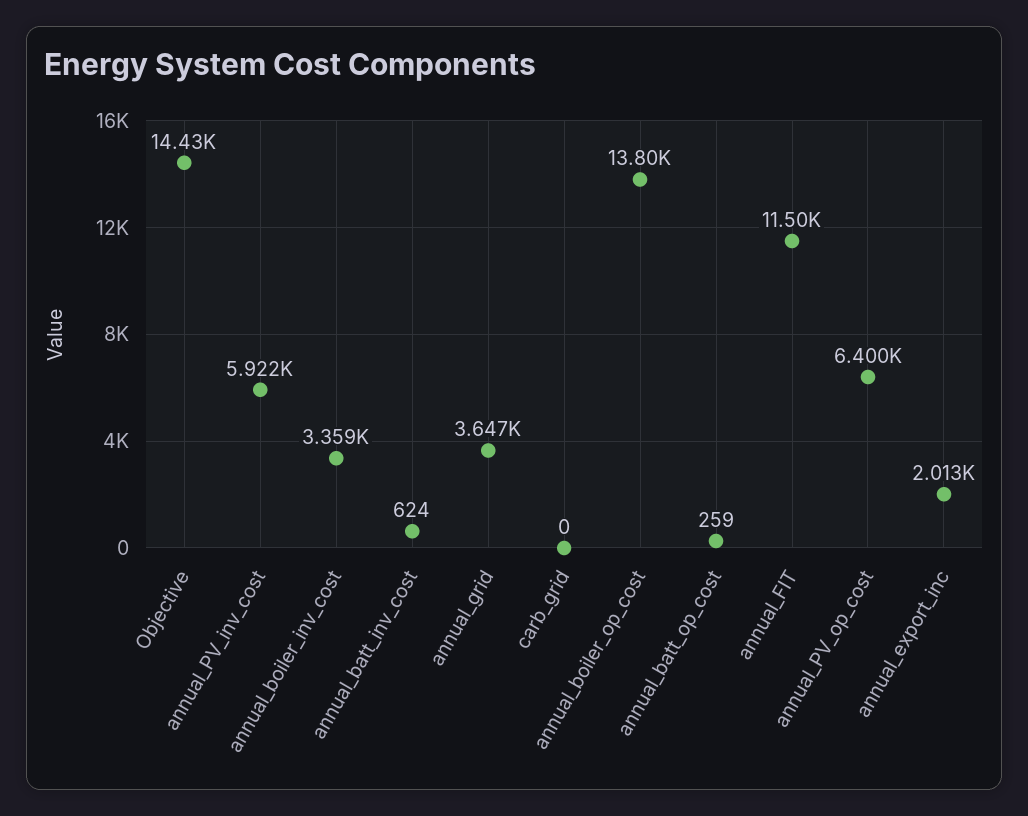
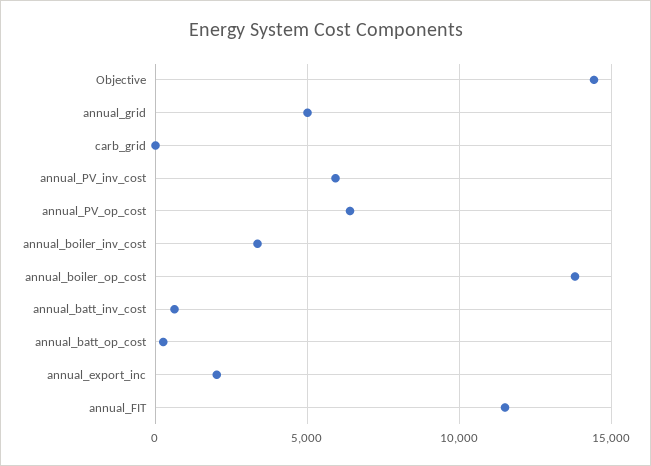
annual_grid: 3647 -> 5000

